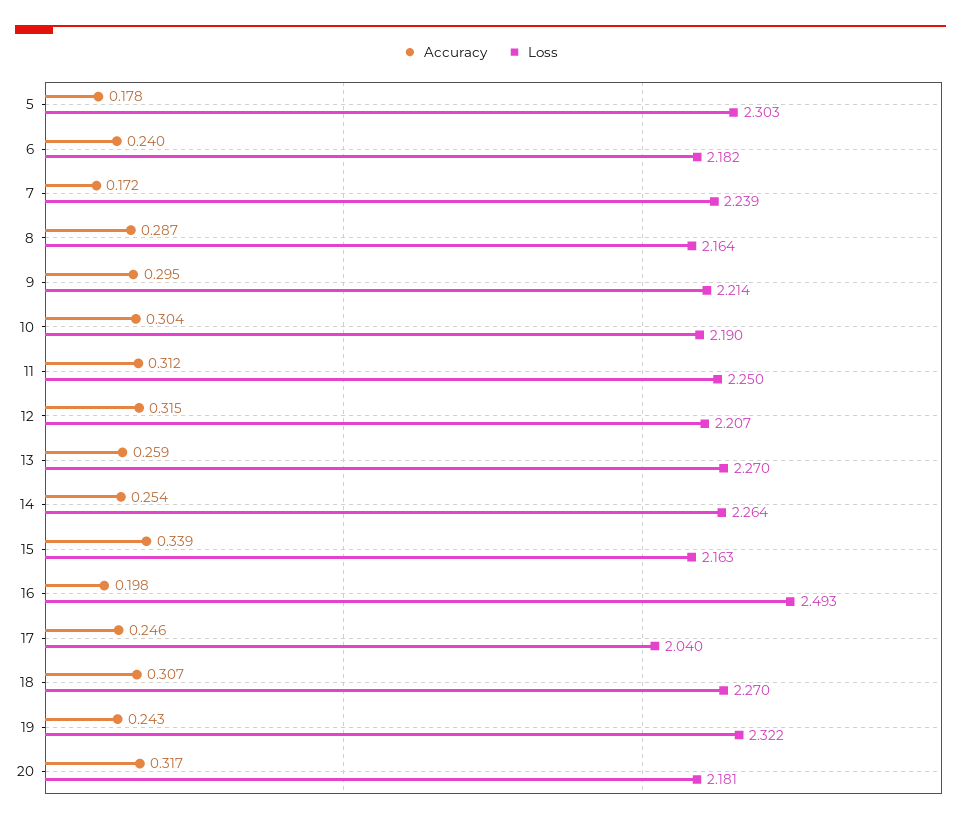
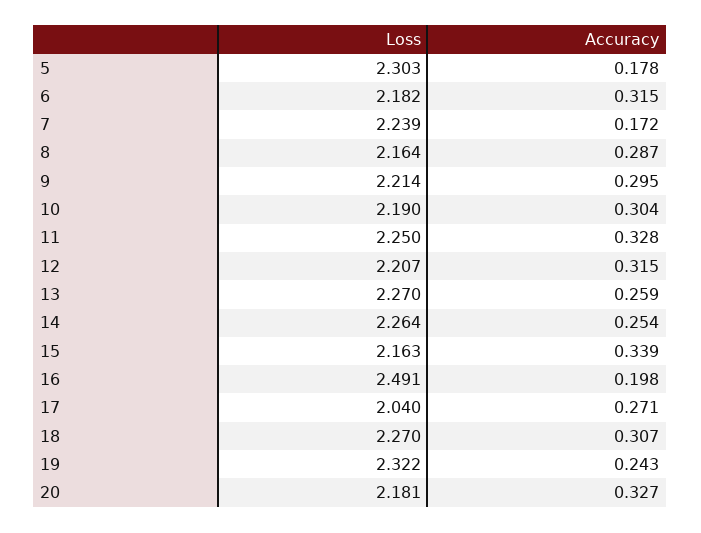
Accuracy, 6: 0.24 -> 0.315
Accuracy, 11: 0.312 -> 0.328
Loss, 16: 2.493 -> 2.491
Accuracy, 17: 0.246 -> 0.271
Accuracy, 20: 0.317 -> 0.327

